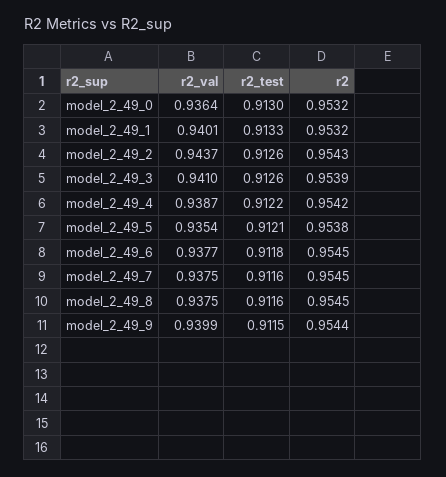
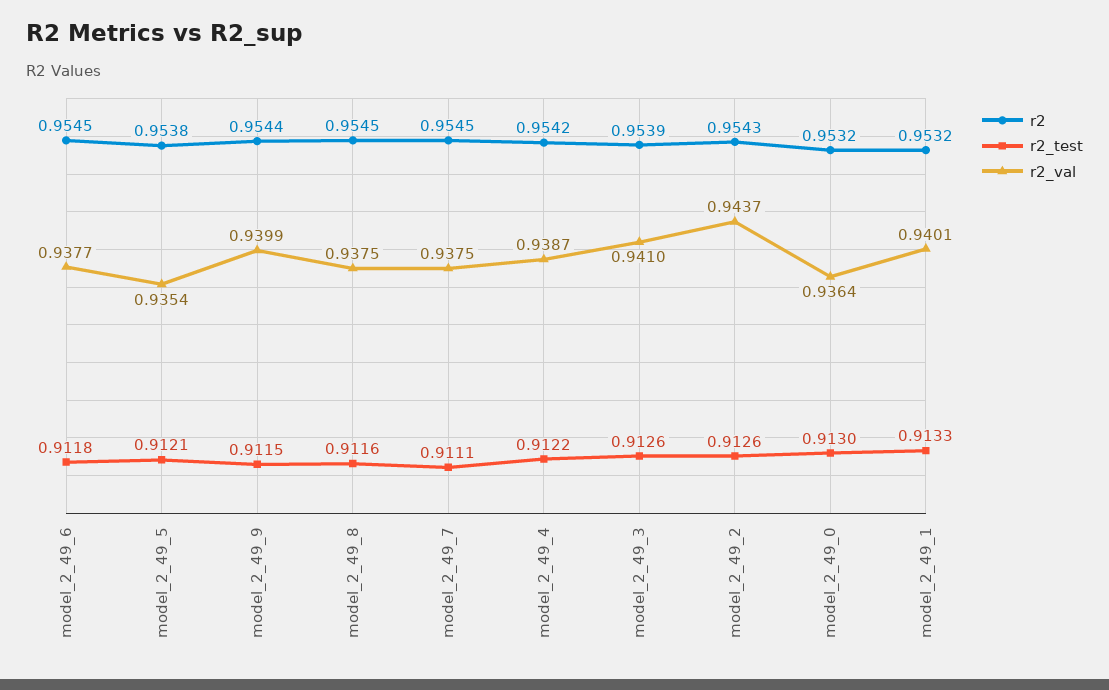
r2_test, model_2_49_7: 0.9116 -> 0.9111

